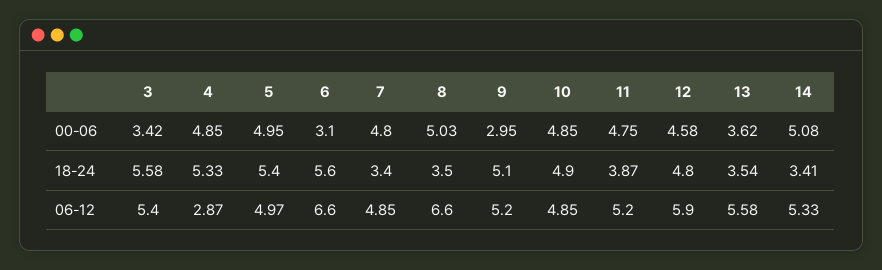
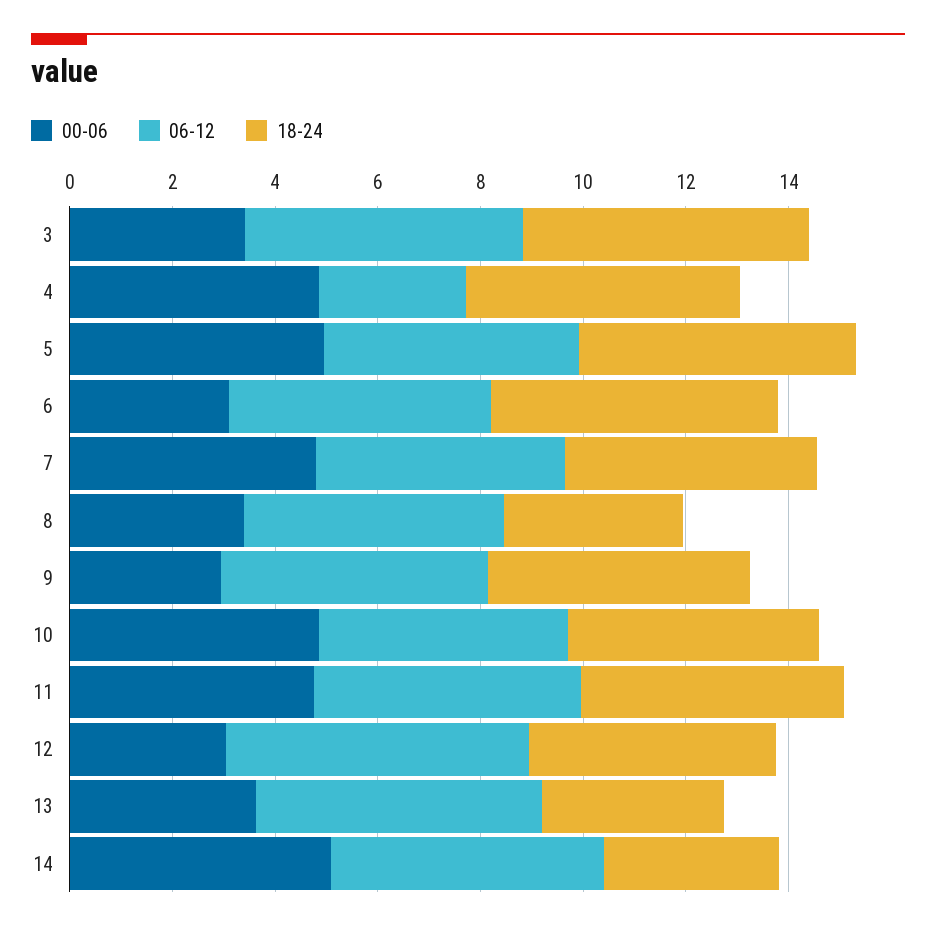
00-06, 8: 5.03 -> 3.5
00-06, 12: 4.58 -> 3
18-24, 7: 3.4 -> 5
18-24, 11: 3.87 -> 5
06-12, 6: 6.6 -> 5
06-12, 8: 6.6 -> 5

